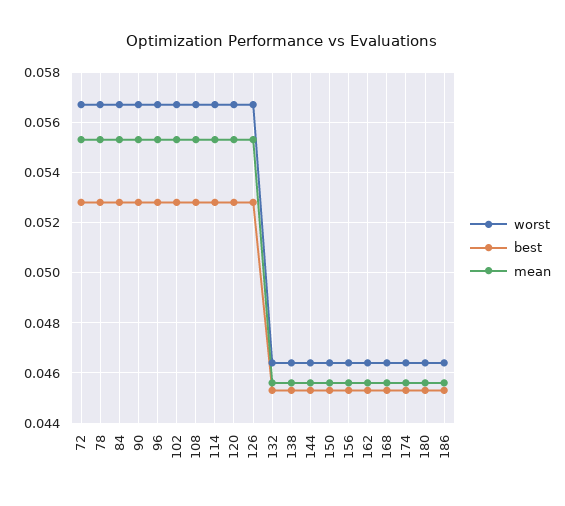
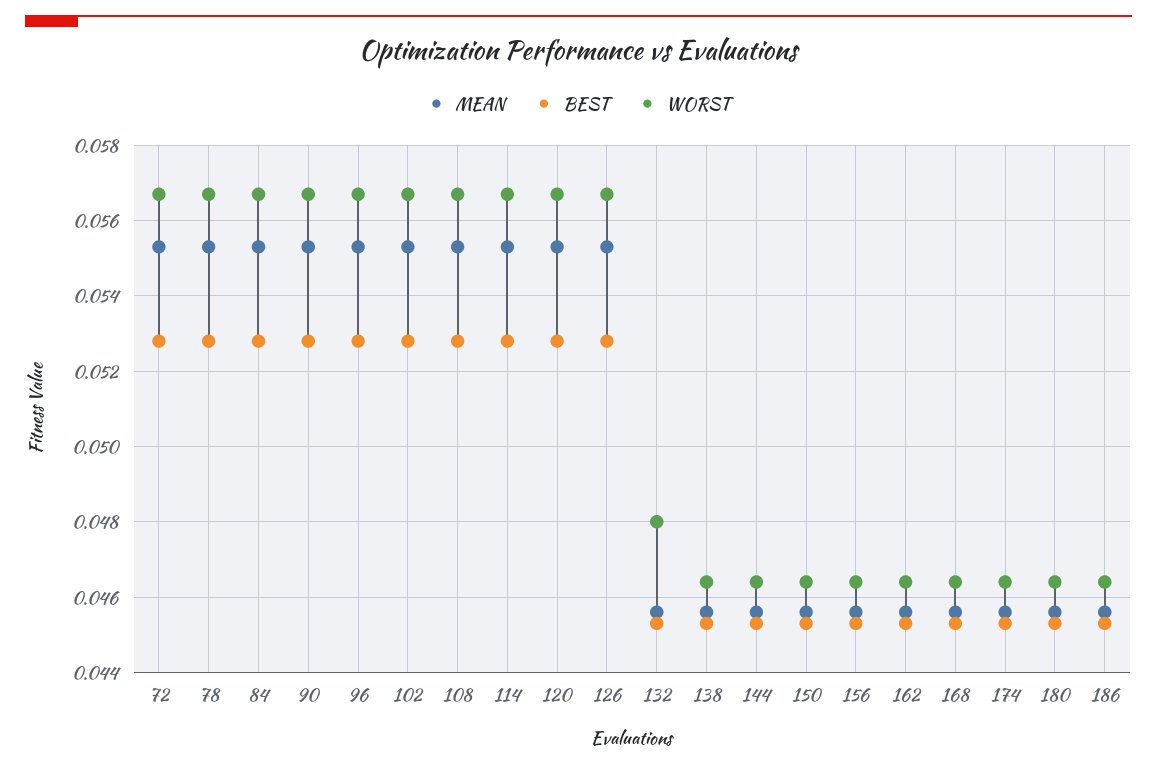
worst, 132: 0.0465 -> 0.048

